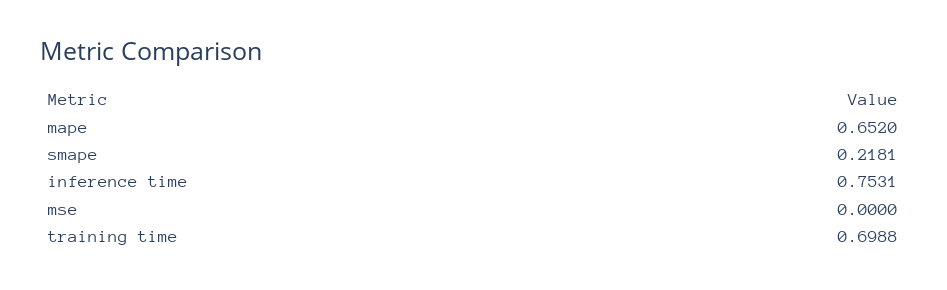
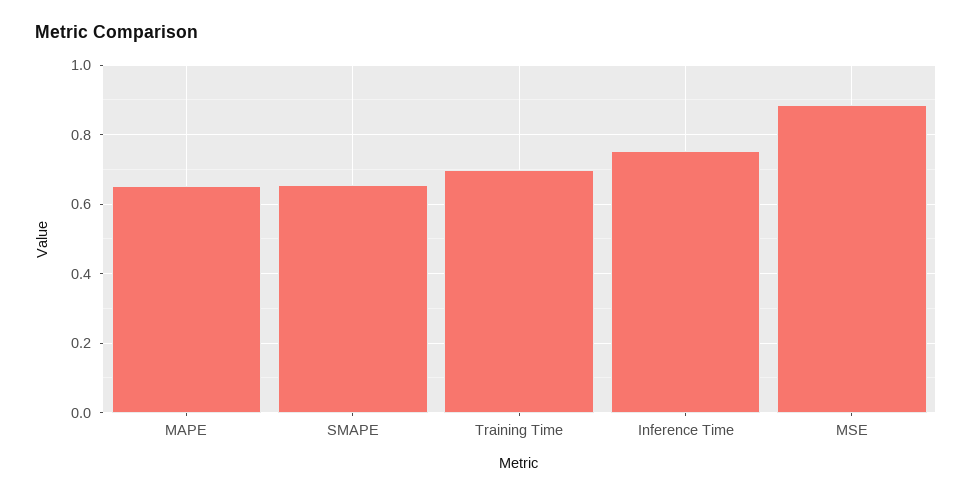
smape: 0.2181 -> 0.66
mse: 0 -> 0.88

